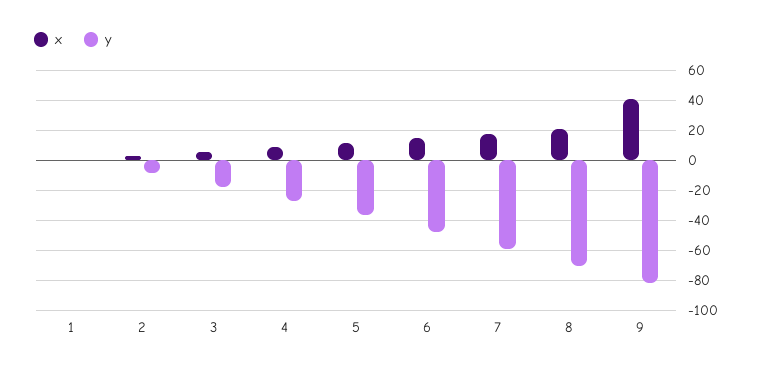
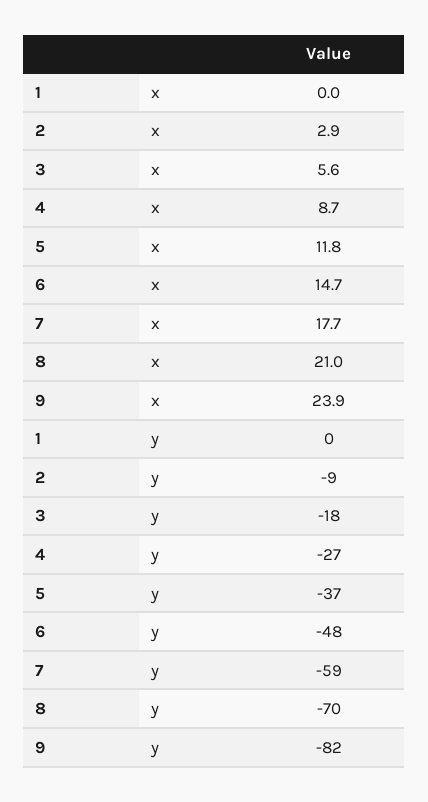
x, 9: 40 -> 23.9

